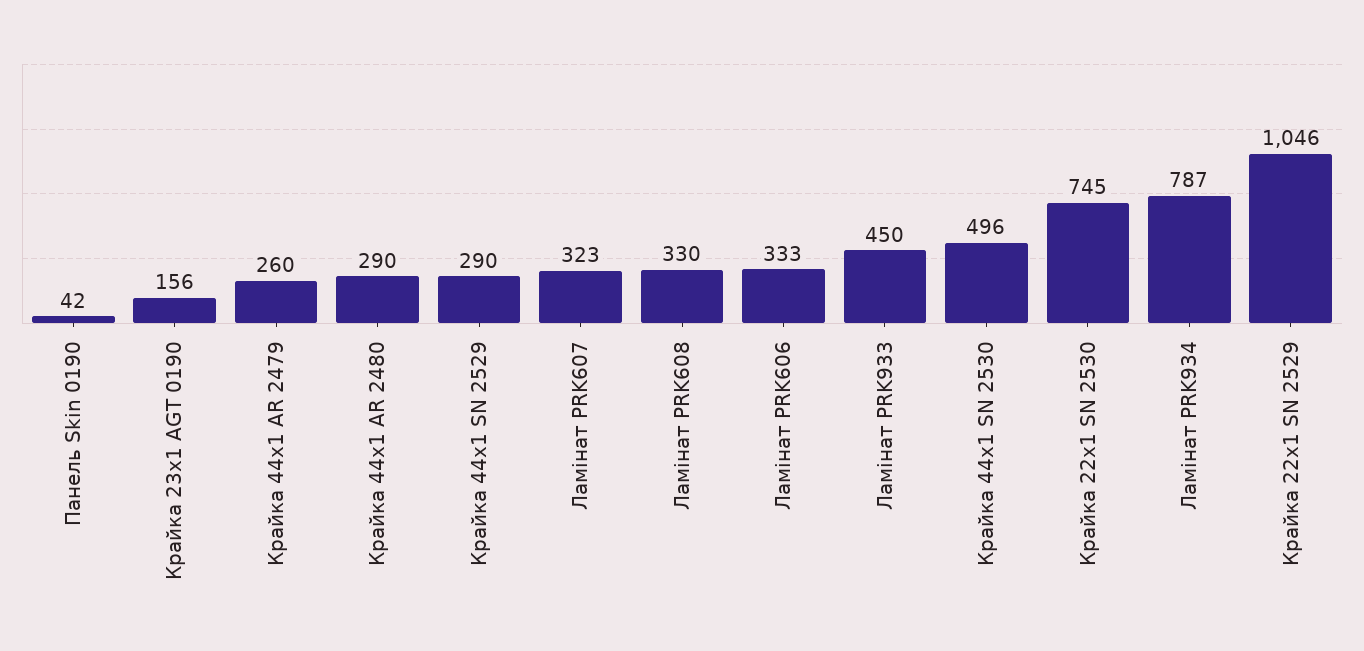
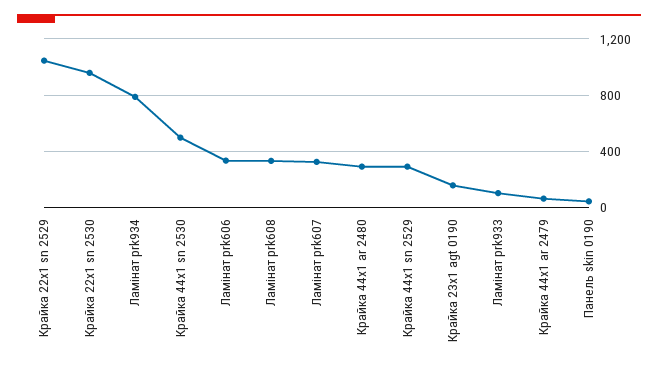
Крайка 44x1 AR 2479: 260 -> 50
Ламінат PRK933: 450 -> 100
Крайка 22x1 SN 2530: 745 -> 950

